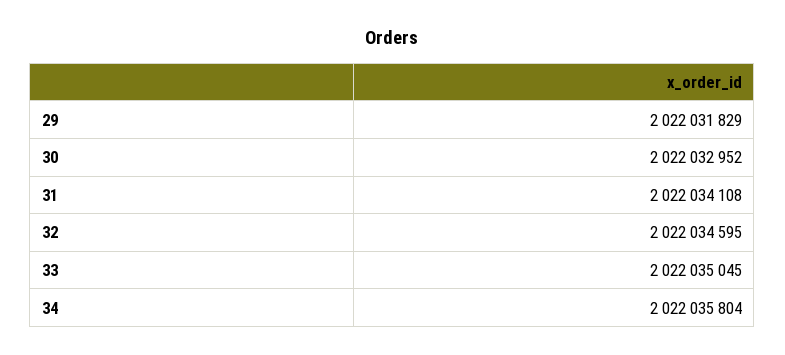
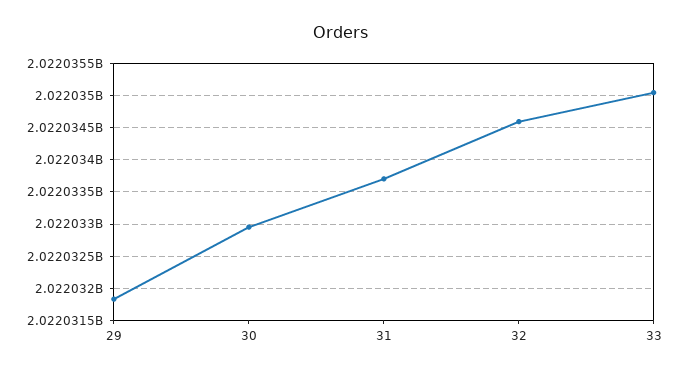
31: 2022034108 -> 2022033700
34: 2022035804 -> none

